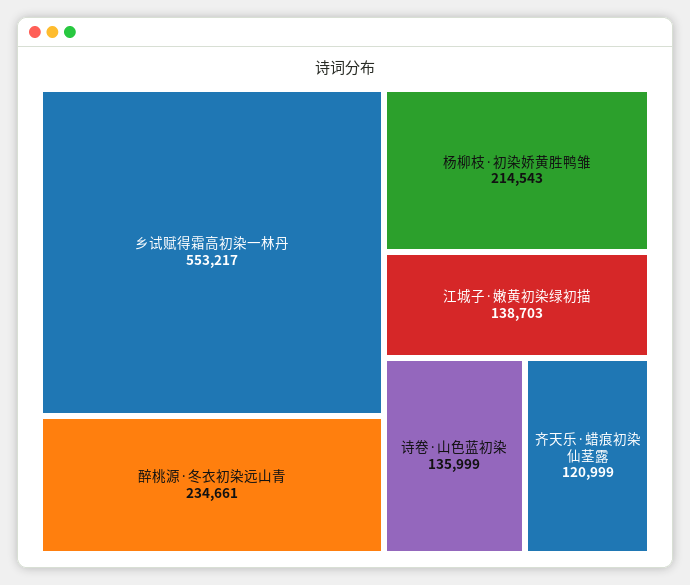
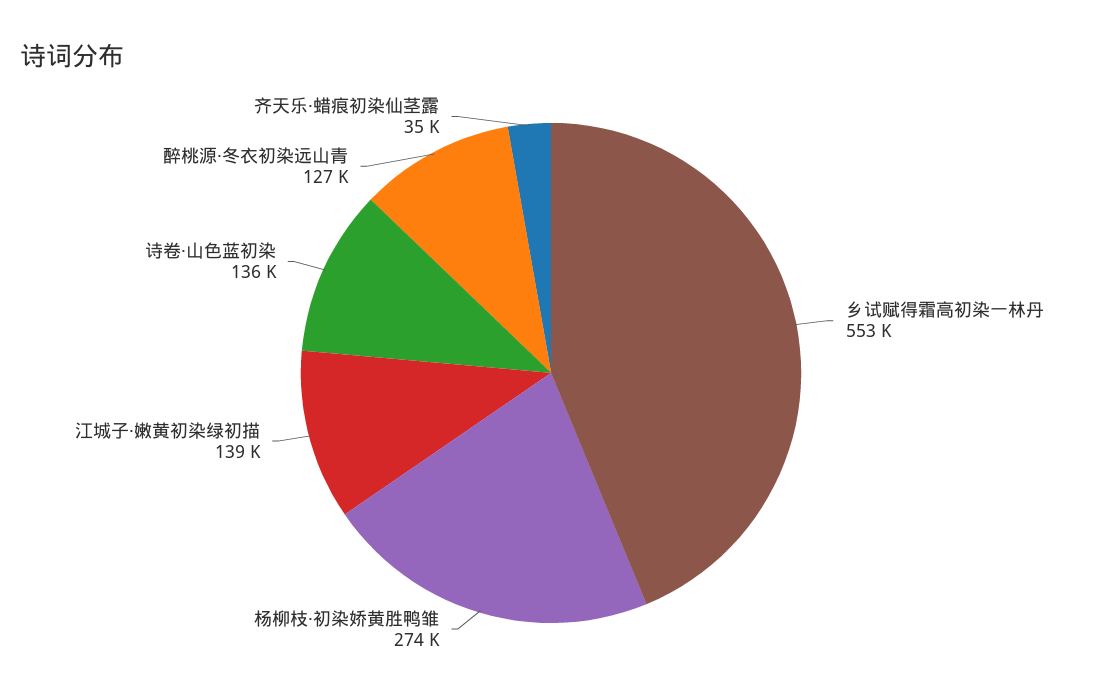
醉桃源·冬衣初染远山青: 234661 -> 127000
杨柳枝·初染娇黄胜鸭雏: 214543 -> 274000
齐天乐·蜡痕初染仙茎露: 120999 -> 35000

